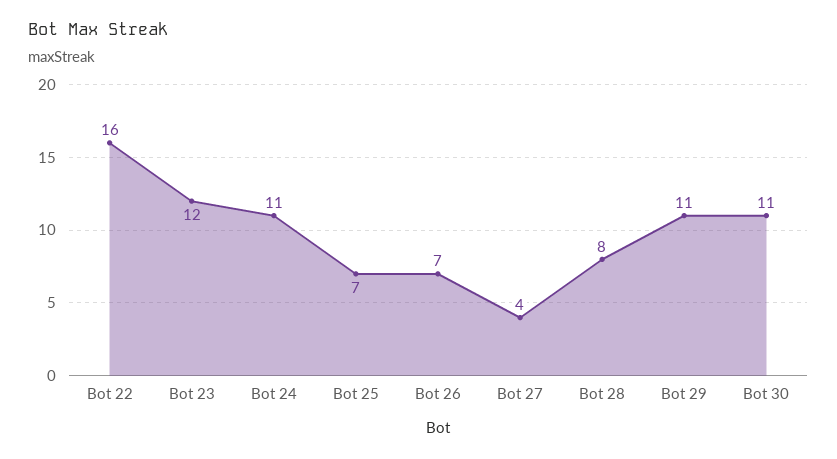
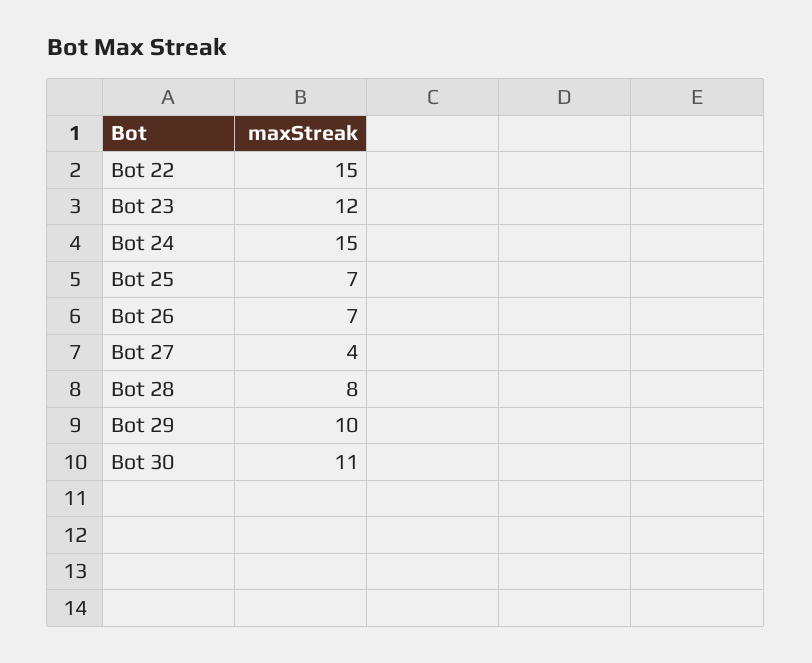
Bot 22: 16 -> 15
Bot 24: 11 -> 15
Bot 29: 11 -> 10

